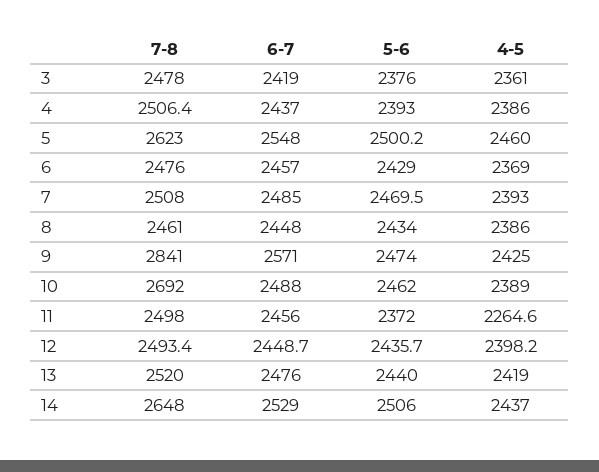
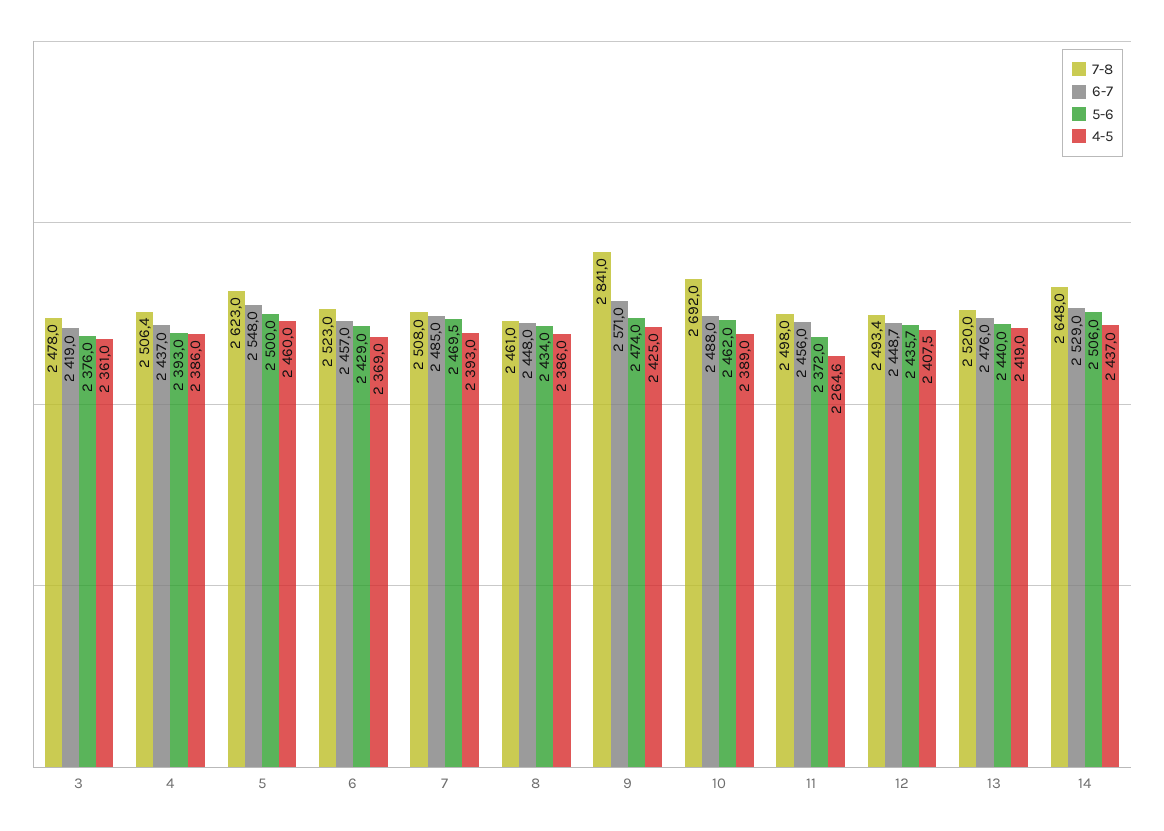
5-6, 5: 2500.2 -> 2500
7-8, 6: 2476 -> 2523
4-5, 12: 2398.2 -> 2407.5

